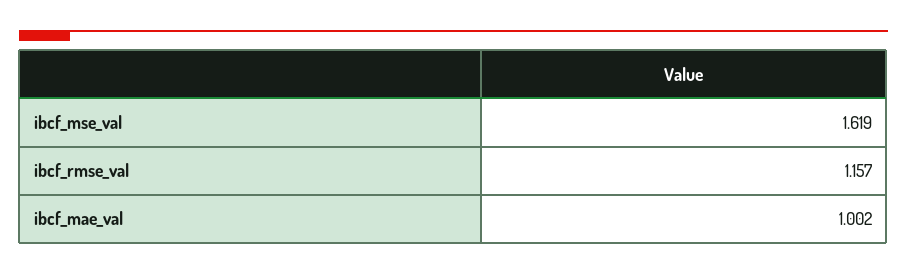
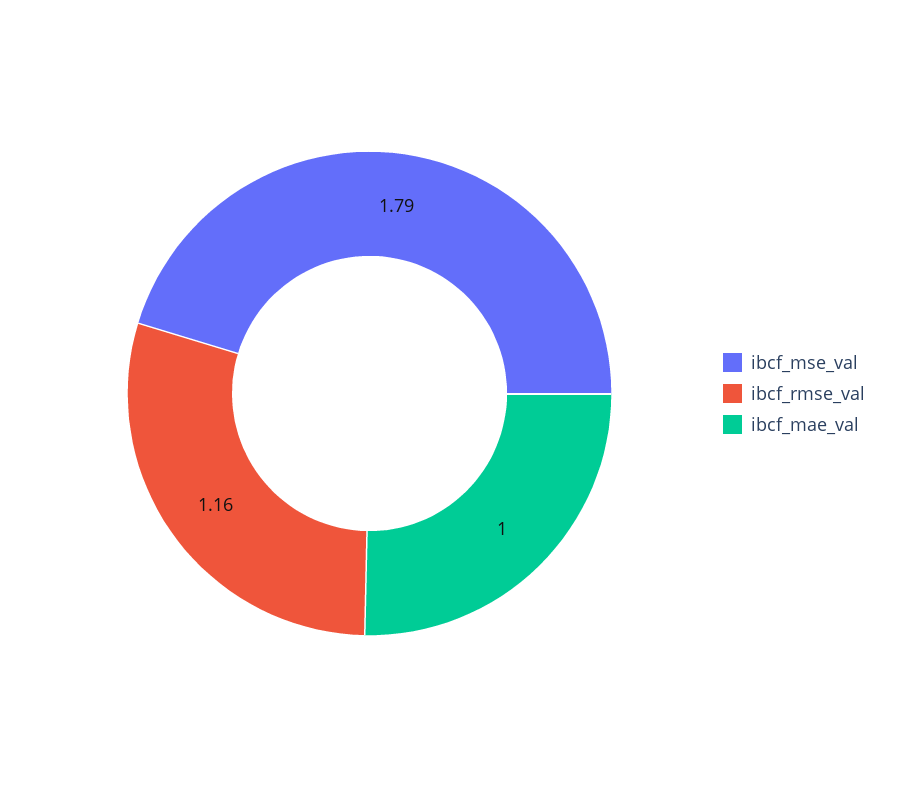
ibcf_mse_val: 1.619 -> 1.79

